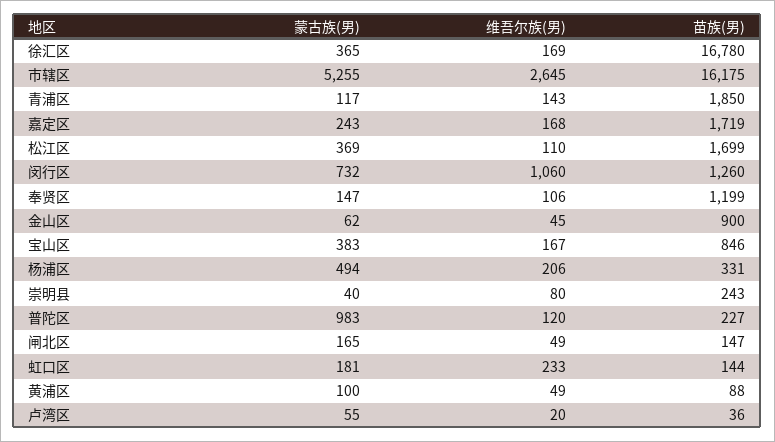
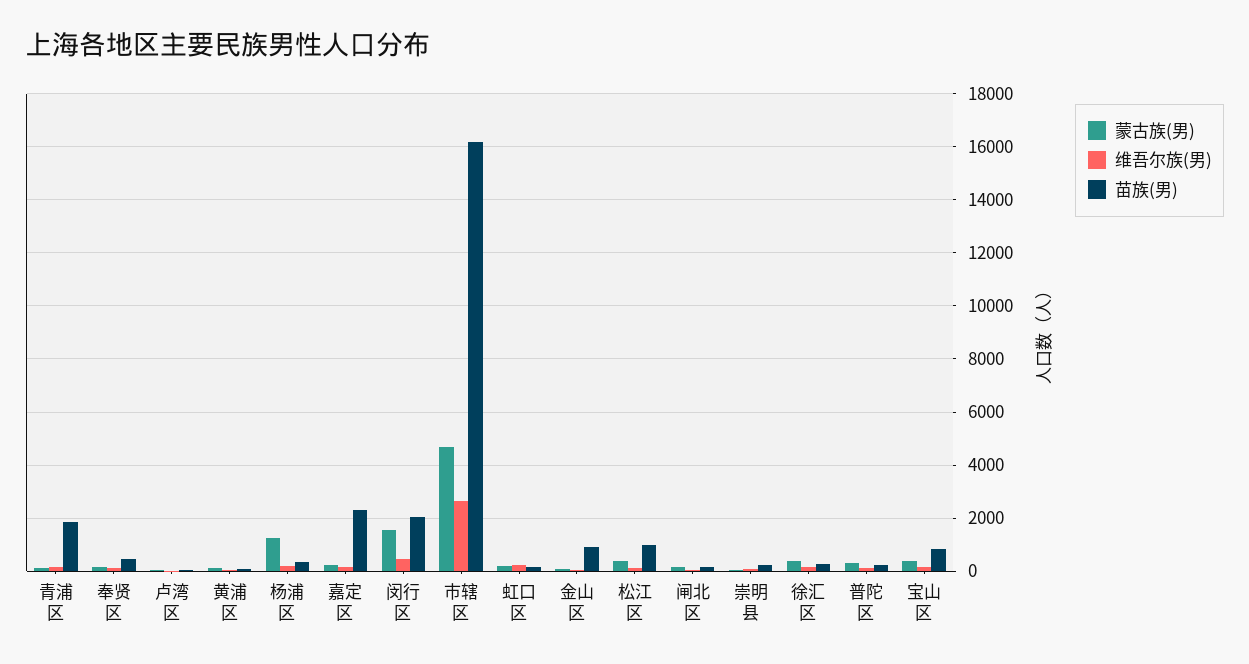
苗族(男), 徐汇区: 16780 -> 250
蒙古族(男), 市辖区: 5255 -> 4750
苗族(男), 嘉定区: 1719 -> 2250
苗族(男), 松江区: 1699 -> 1000
蒙古族(男), 闵行区: 732 -> 1500
维吾尔族(男), 闵行区: 1060 -> 500
苗族(男), 闵行区: 1260 -> 2000
苗族(男), 奉贤区: 1199 -> 500
蒙古族(男), 杨浦区: 494 -> 1250
蒙古族(男), 普陀区: 983 -> 250

